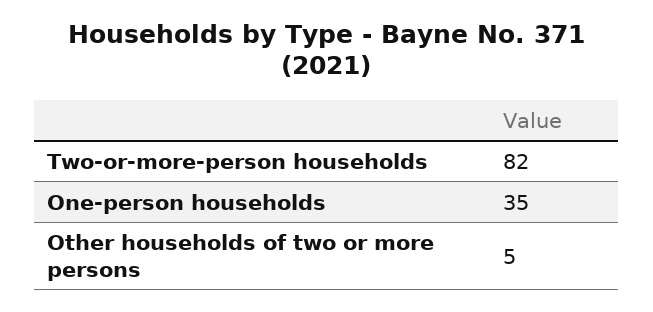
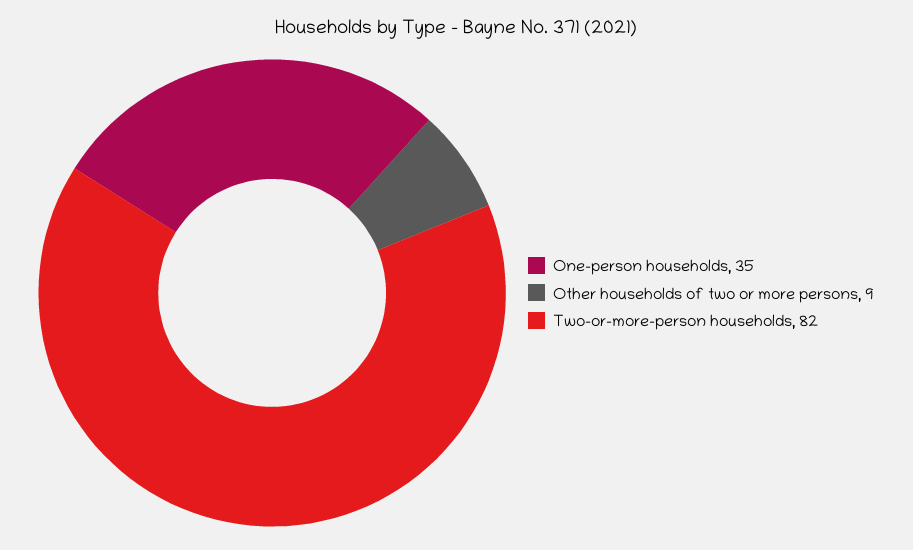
Other households of two or more persons: 5 -> 9

